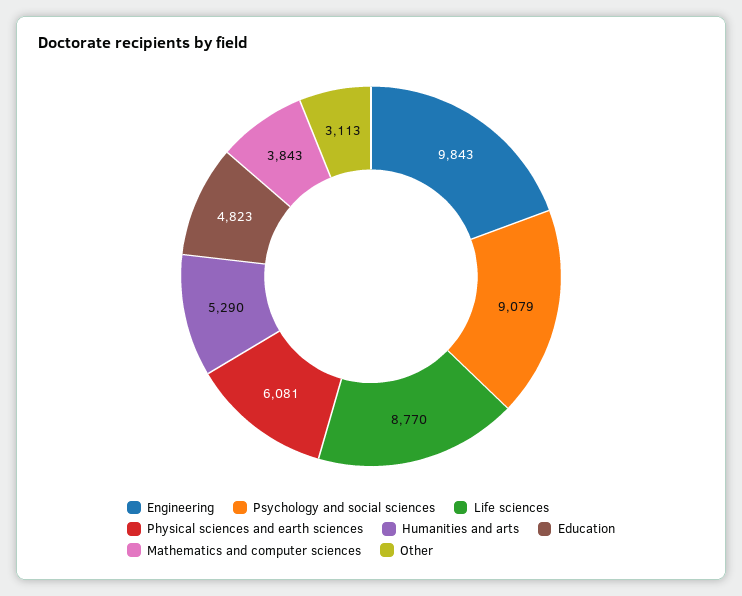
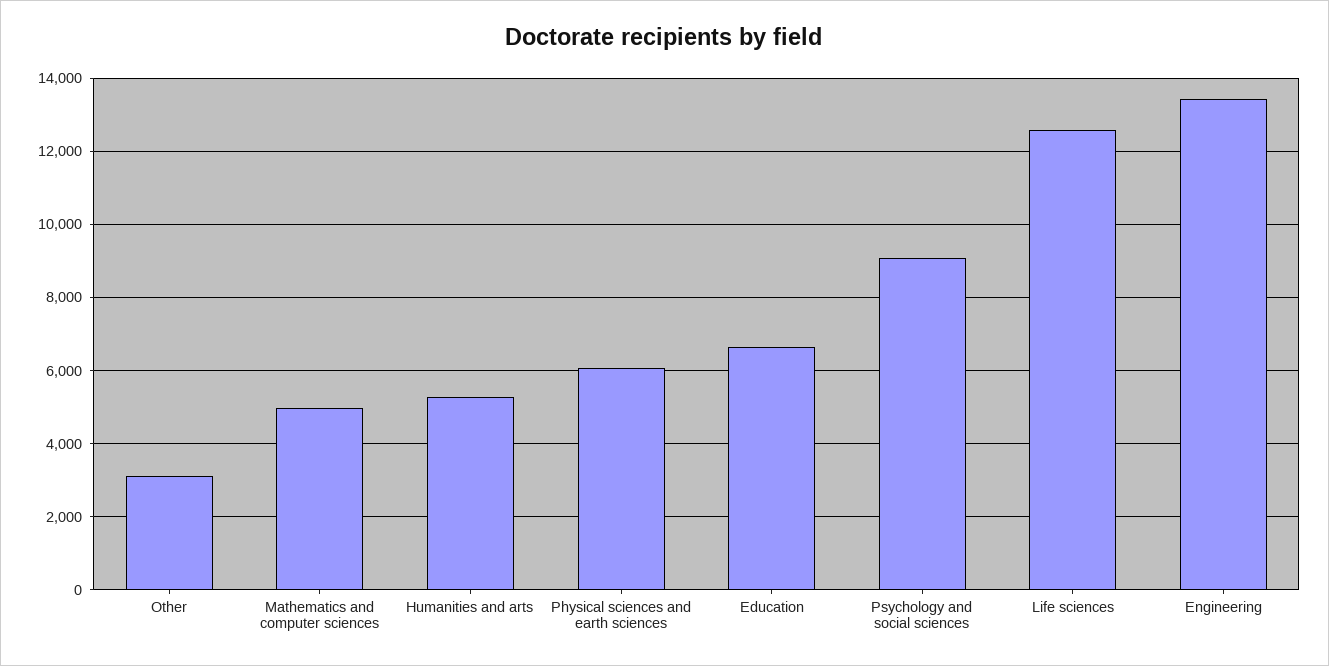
Engineering: 9843 -> 13400
Life sciences: 8770 -> 12600
Education: 4823 -> 6600
Mathematics and computer sciences: 3843 -> 5000

